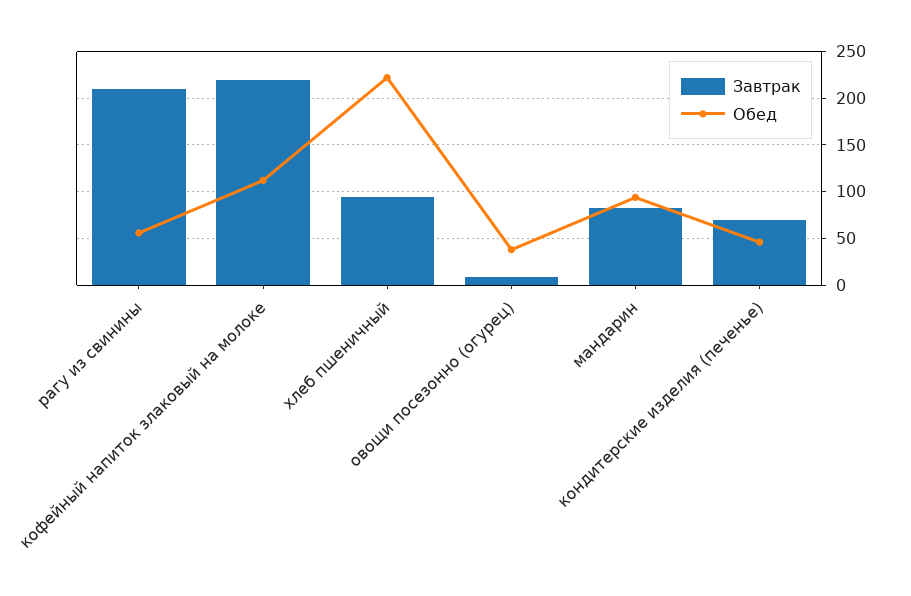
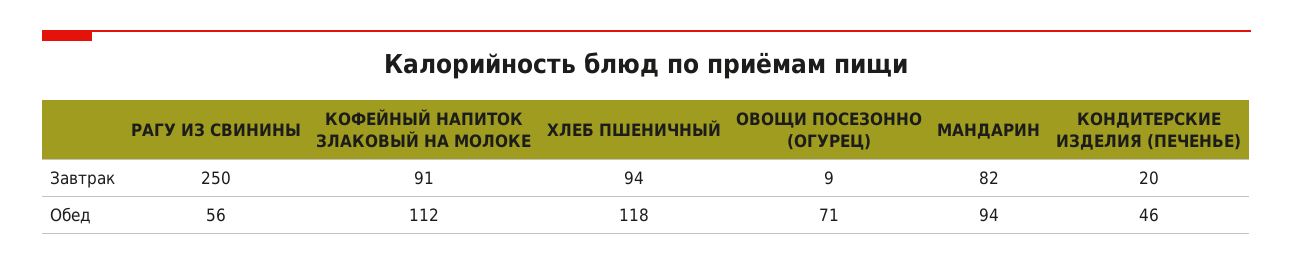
Завтрак, рагу из свинины: 210 -> 250
Завтрак, кофейный напиток злаковый на молоке: 220 -> 91
Обед, хлеб пшеничный: 220 -> 118
Обед, овощи посезонно (огурец): 40 -> 71
Завтрак, кондитерские изделия (печенье): 70 -> 20

